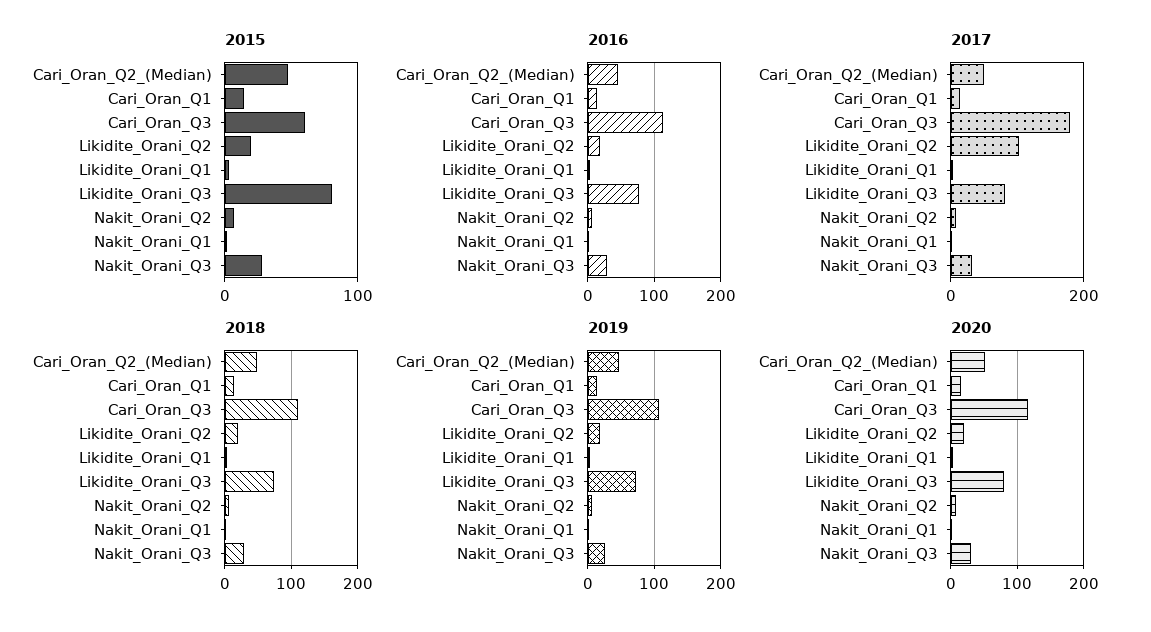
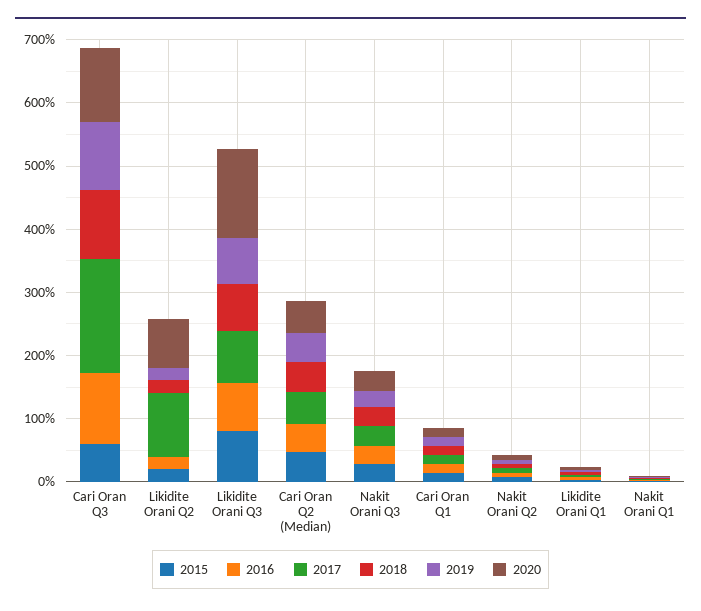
2020, Likidite_Orani_Q2: 20 -> 80
2020, Likidite_Orani_Q3: 80 -> 140

